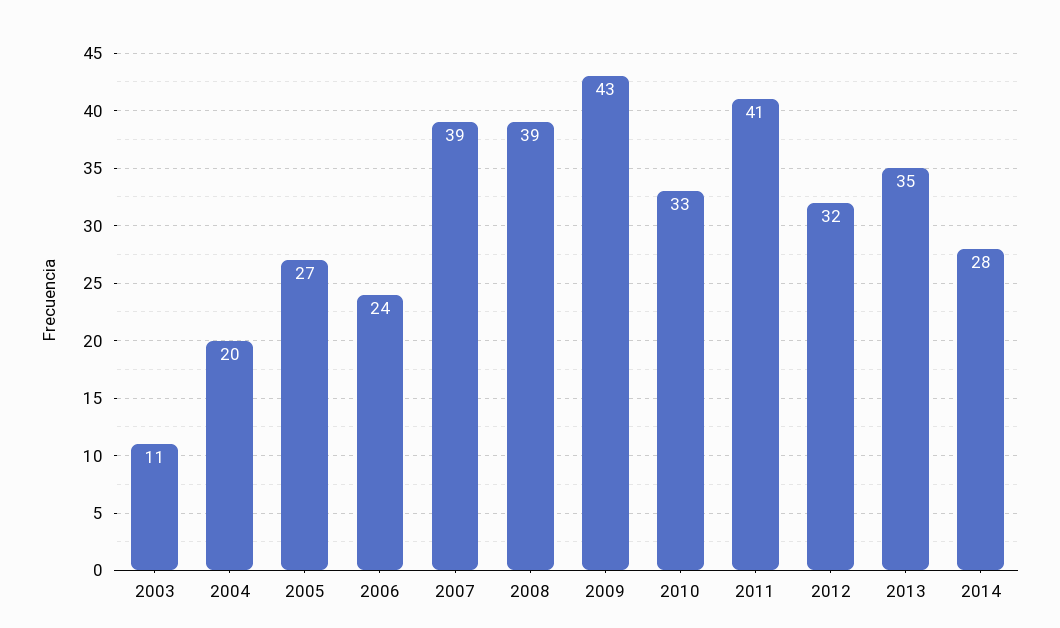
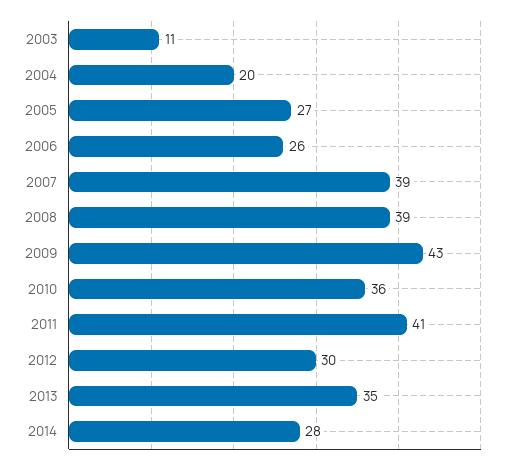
2006: 24 -> 26
2010: 33 -> 36
2012: 32 -> 30

